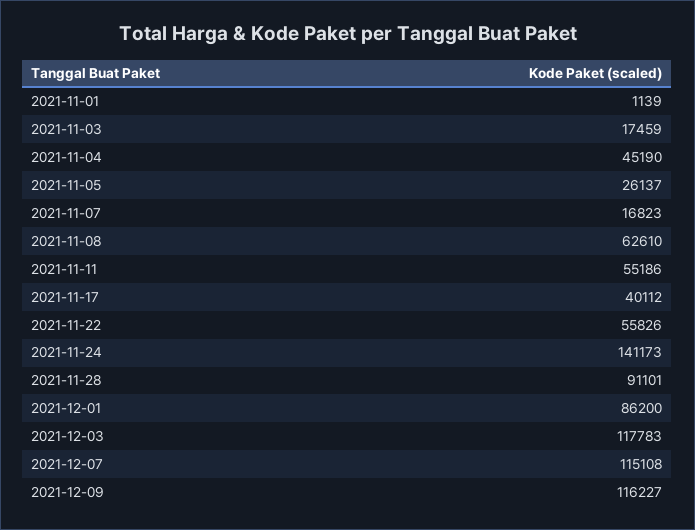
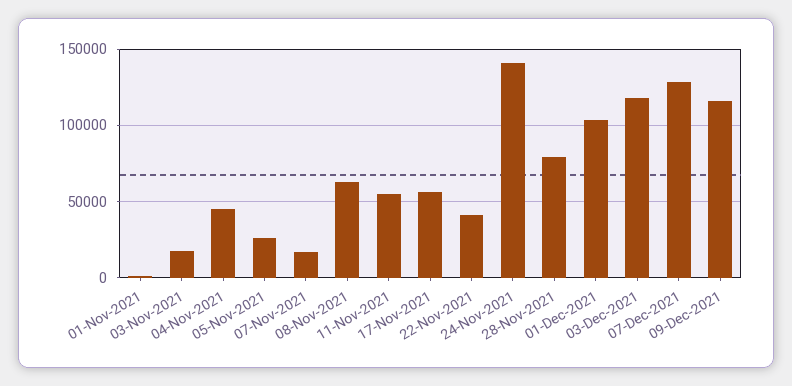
2021-11-17: 40112 -> 55000
2021-11-22: 55826 -> 40000
2021-11-28: 91101 -> 80000
2021-12-01: 86200 -> 105000
2021-12-07: 115108 -> 130000

